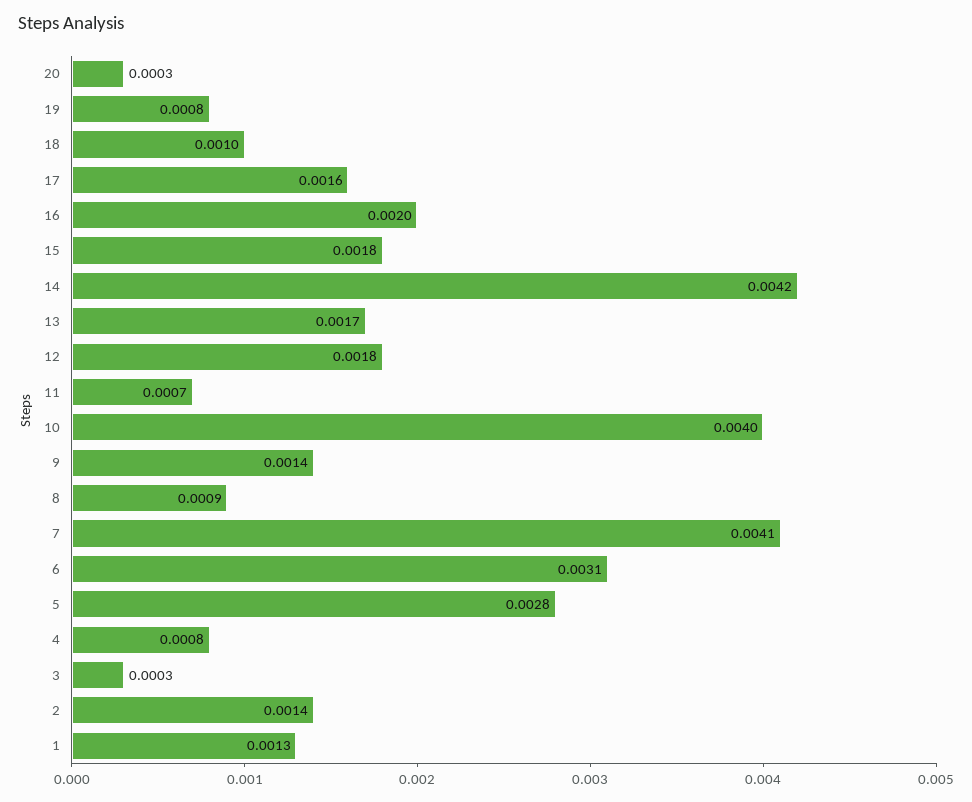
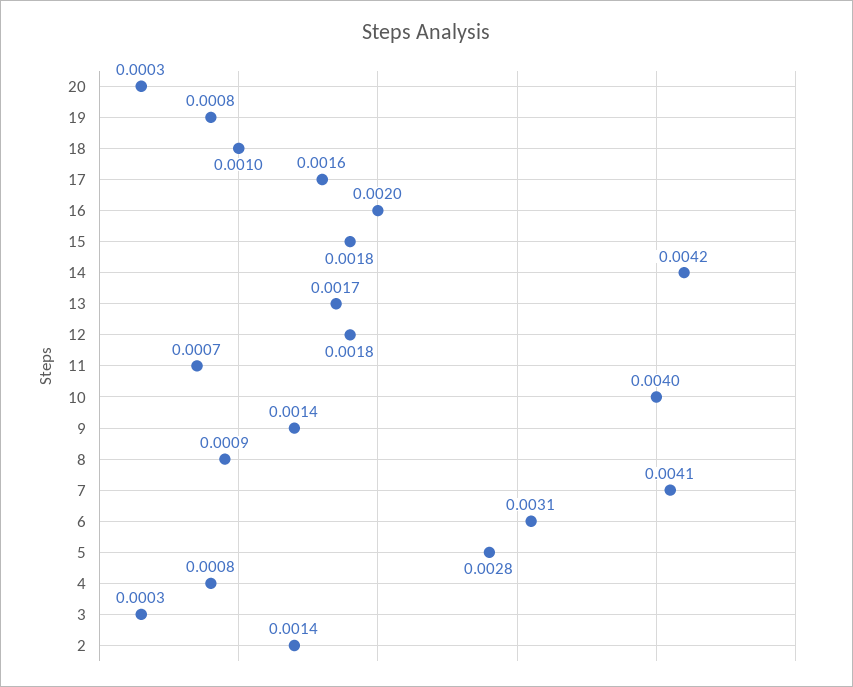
1: 0.0013 -> none

